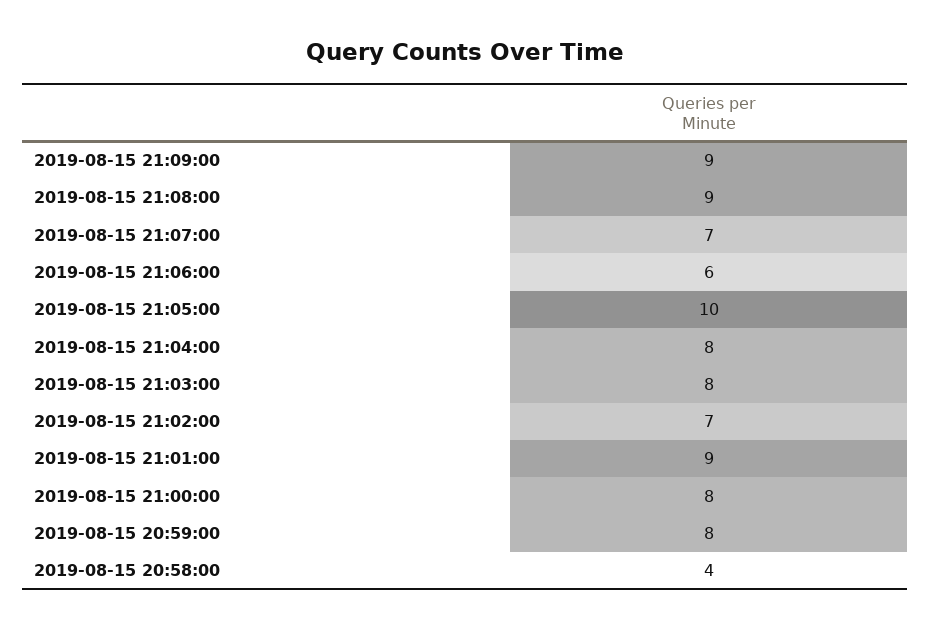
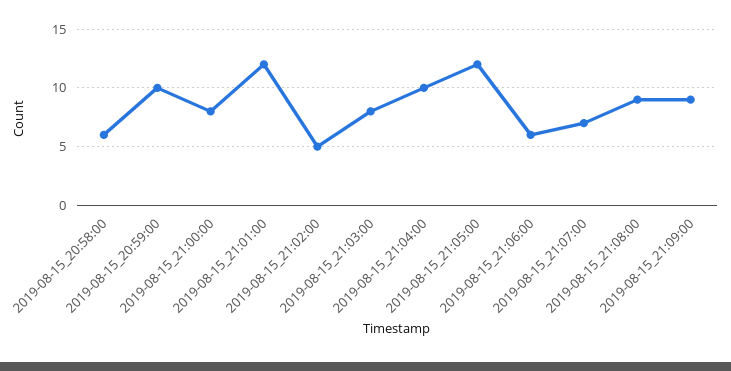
2019-08-15 21:05:00: 10 -> 12
2019-08-15 21:04:00: 8 -> 10
2019-08-15 21:02:00: 7 -> 5
2019-08-15 21:01:00: 9 -> 12
2019-08-15 20:59:00: 8 -> 10
2019-08-15 20:58:00: 4 -> 6

